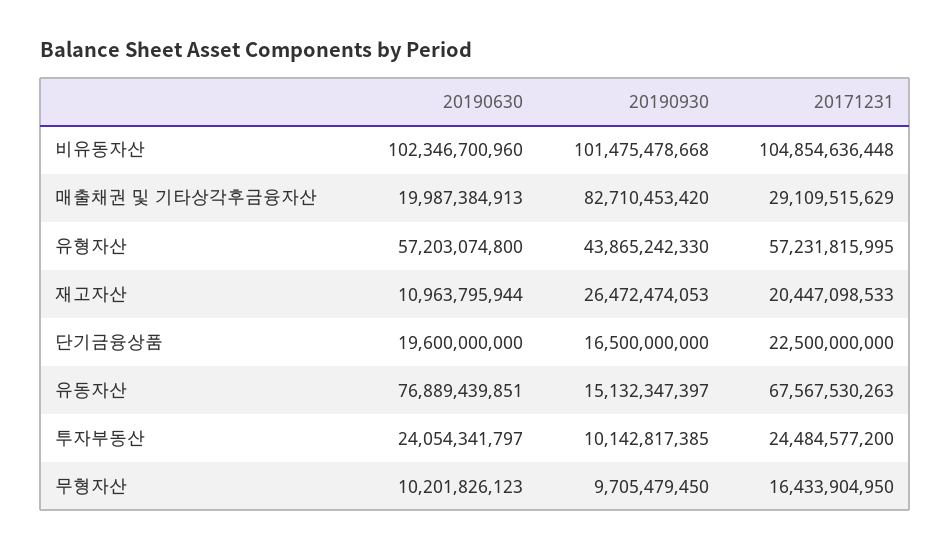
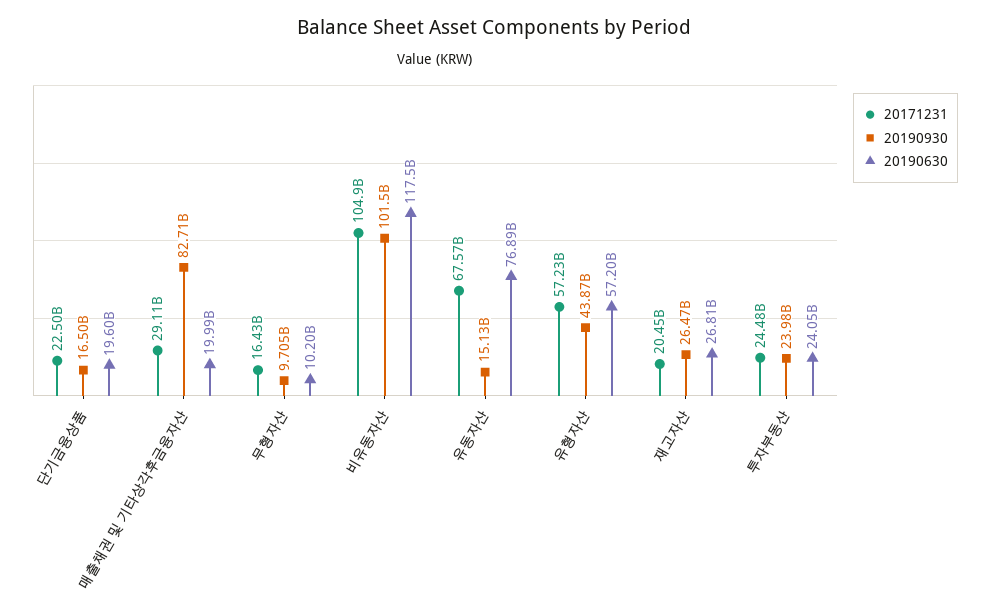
20190630, 비유동자산: 102346700960 -> 117500000000
20190630, 재고자산: 10963795944 -> 26810000000
20190930, 투자부동산: 10142817385 -> 23980000000

